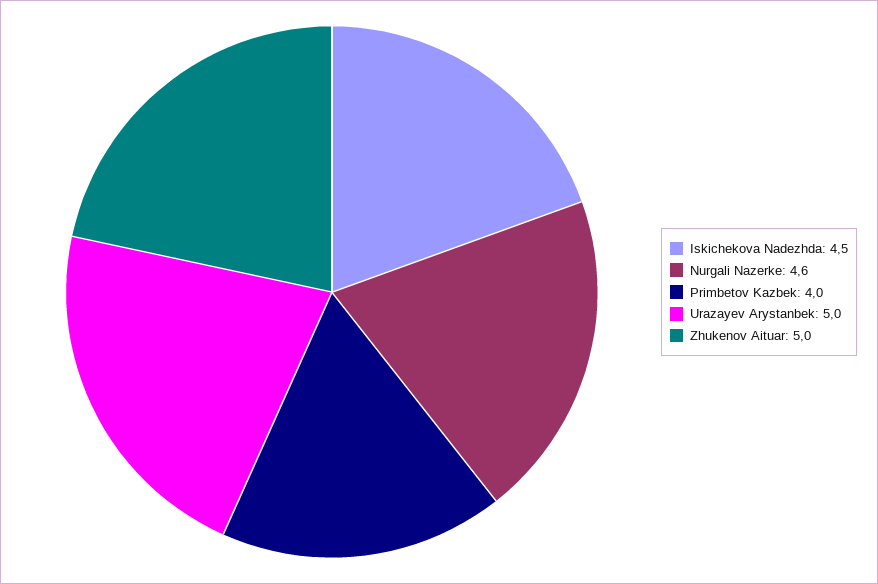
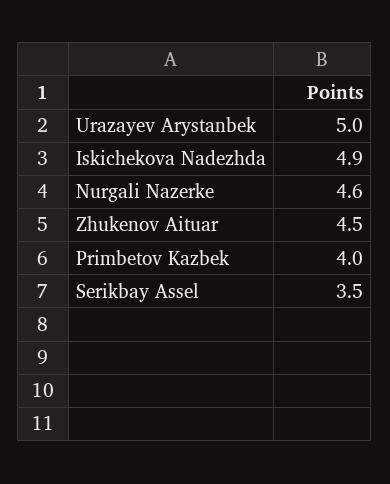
Iskichekova Nadezhda: 4.5 -> 4.9
Zhukenov Aituar: 5 -> 4.5
Serikbay Assel: none -> 3.5

